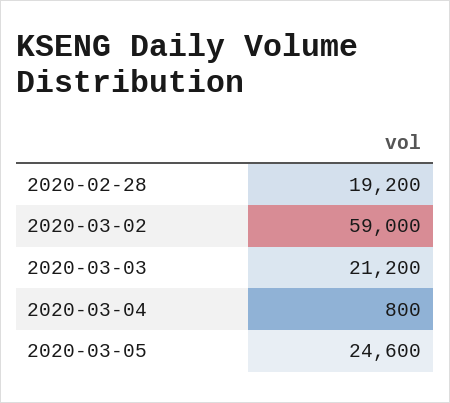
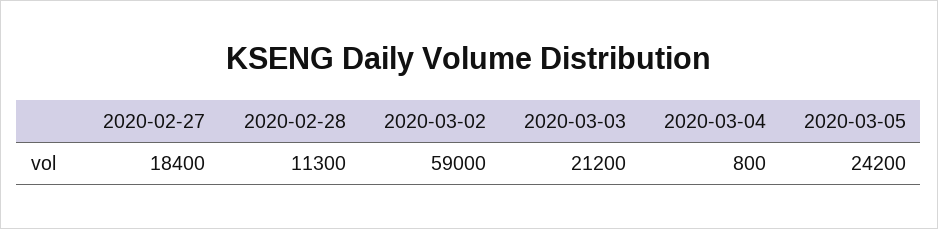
2020-02-28: 19200 -> 11300
2020-03-05: 24600 -> 24200
2020-02-27: none -> 18400

